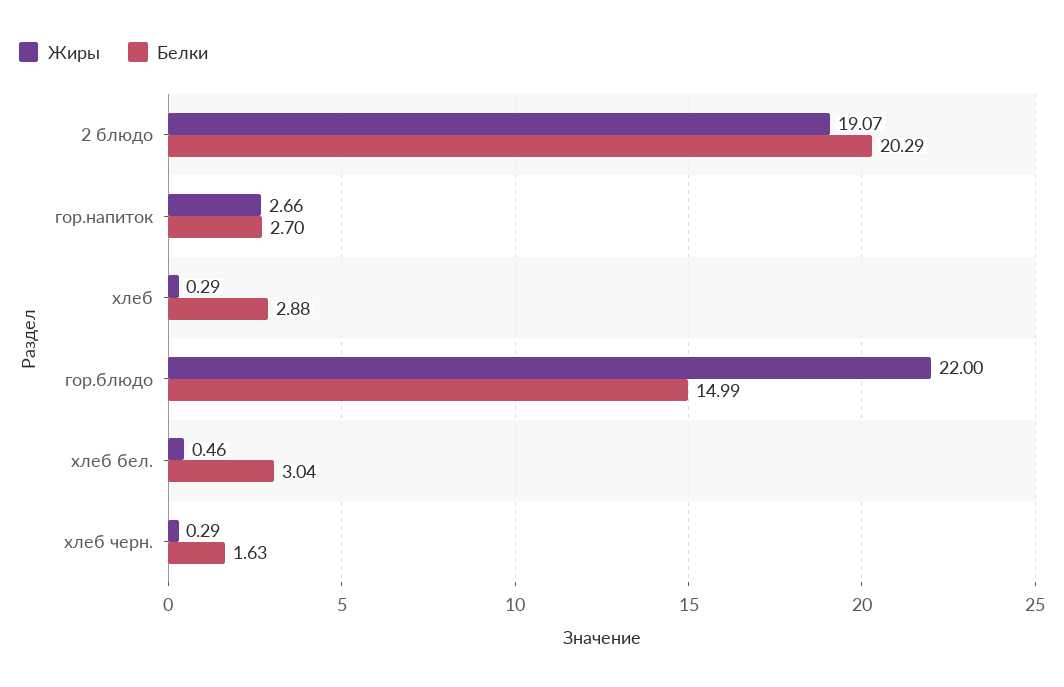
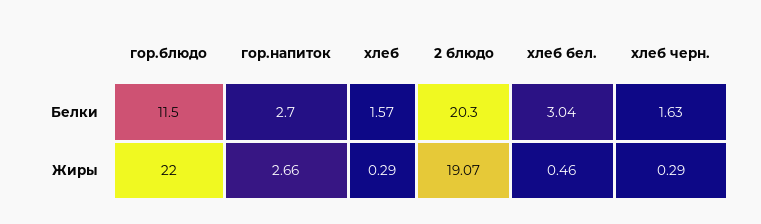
Белки, 2 блюдо: 20.29 -> 20.3
Белки, хлеб: 2.88 -> 1.57
Белки, гор.блюдо: 14.99 -> 11.5

